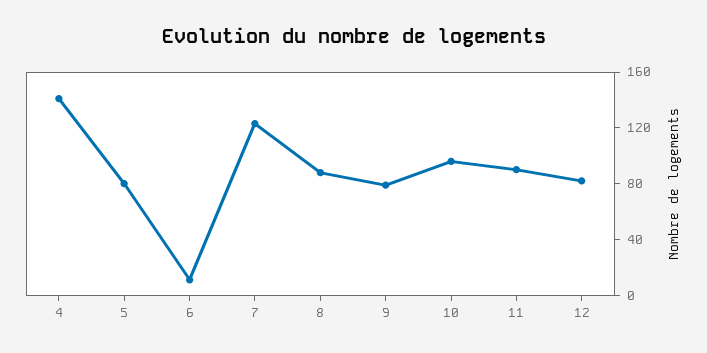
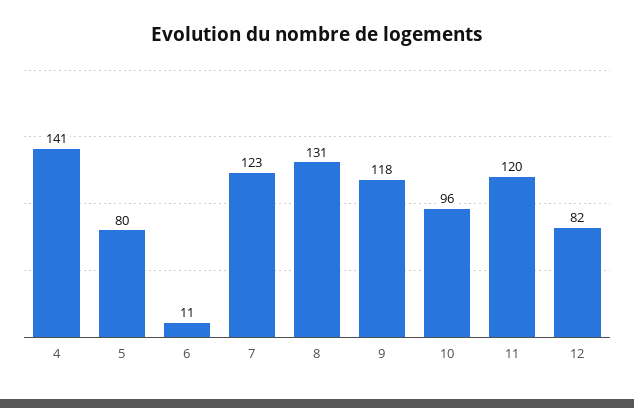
8: 90 -> 131
9: 80 -> 118
11: 90 -> 120

